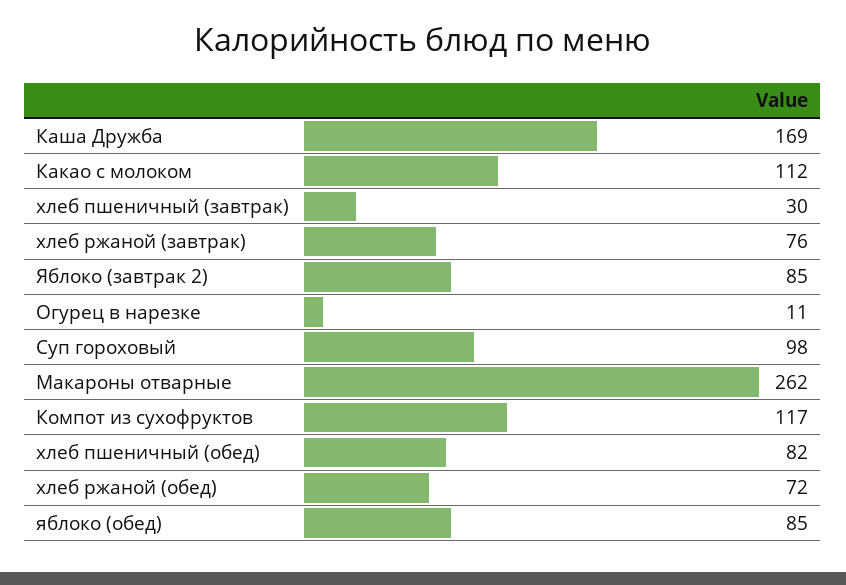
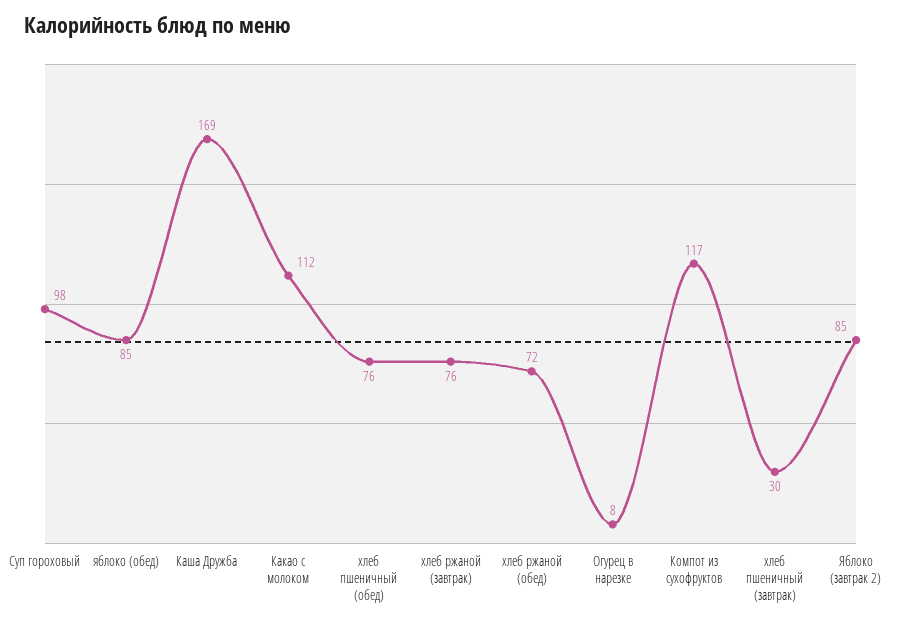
Огурец в нарезке: 11 -> 8
Макароны отварные: 262 -> none
хлеб пшеничный (обед): 82 -> 76

